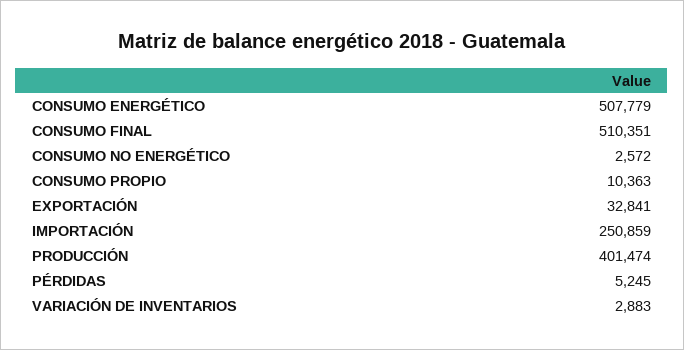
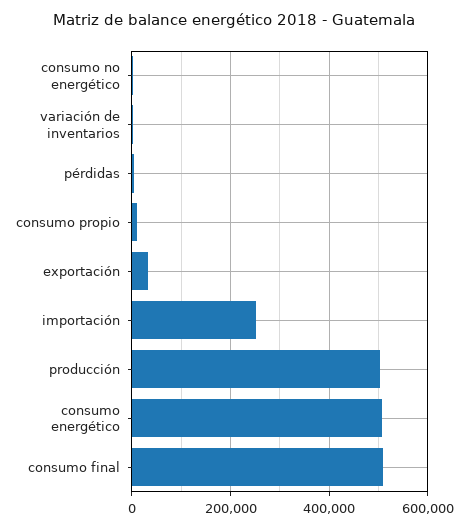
PRODUCCIÓN: 401474 -> 500000

